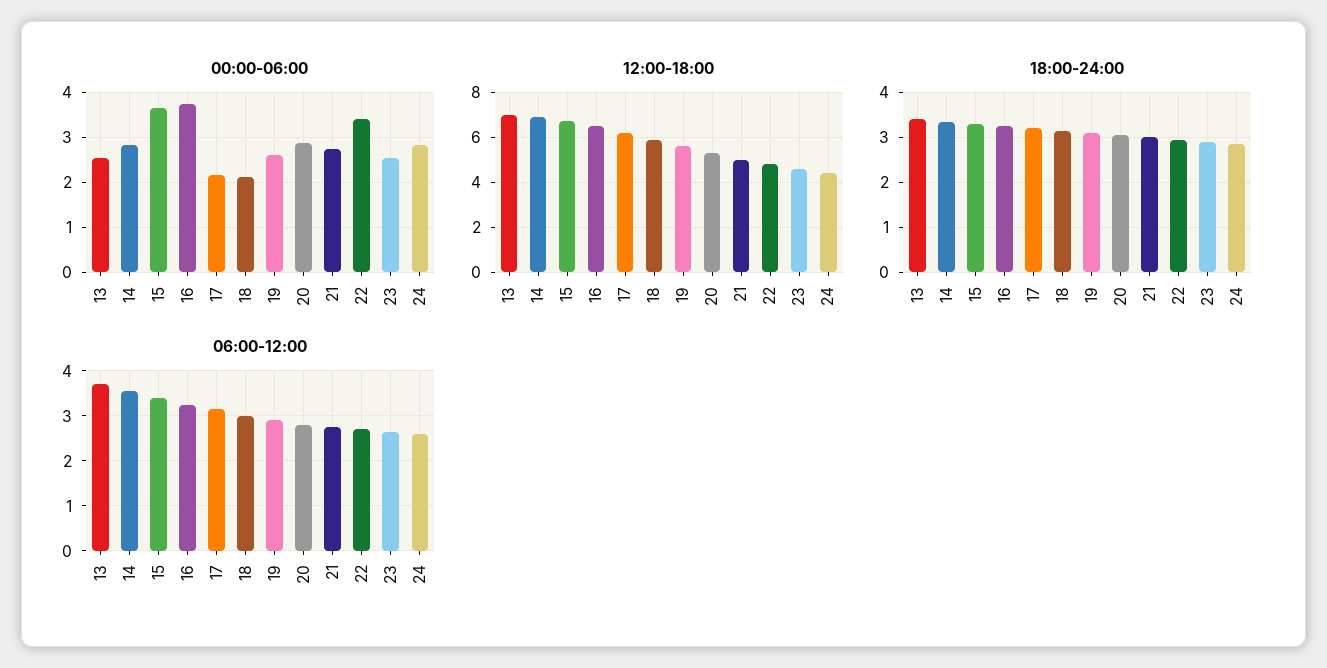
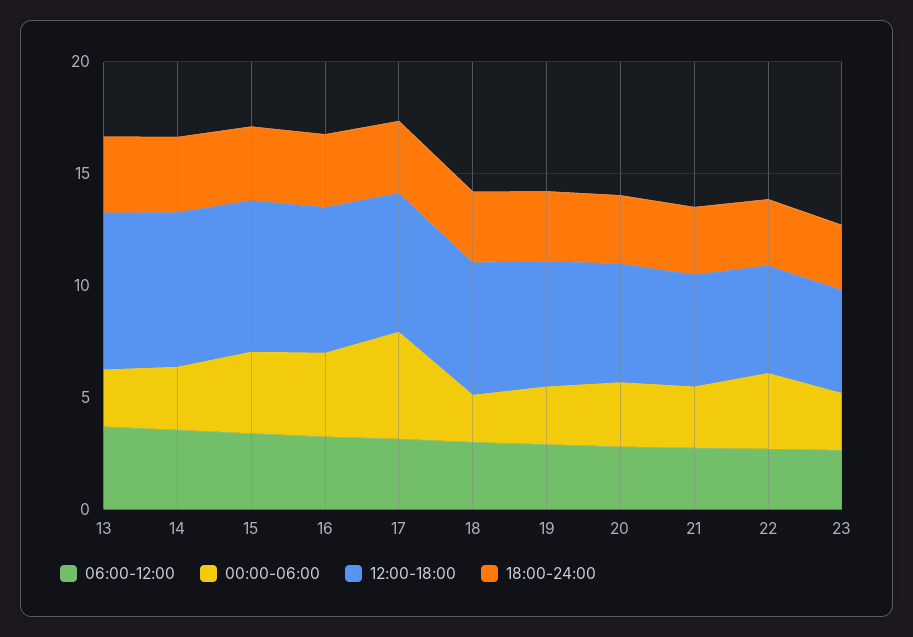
00:00-06:00, 17: 2.2 -> 5
00:00-06:00, 24: 2.8 -> none
12:00-18:00, 24: 4.5 -> none
18:00-24:00, 24: 2.8 -> none
06:00-12:00, 24: 2.6 -> none

